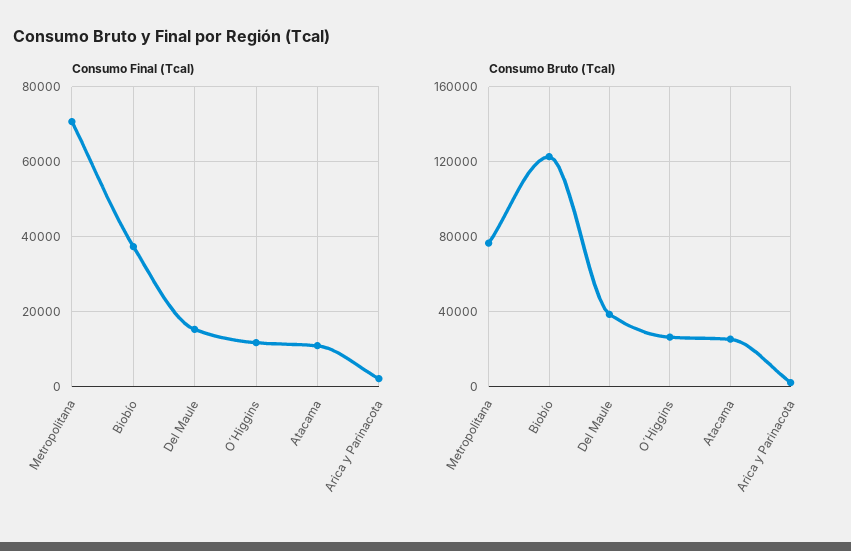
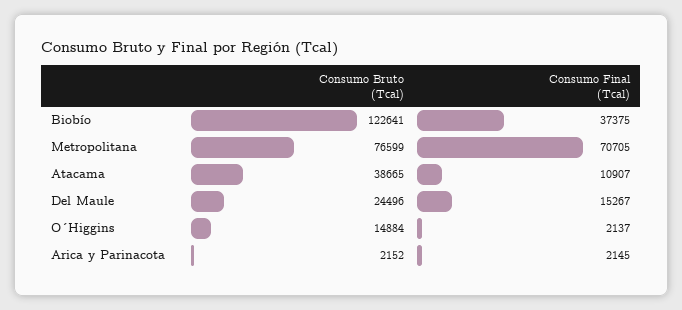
Consumo Final (Tcal), O´Higgins: 12000 -> 2137
Consumo Bruto (Tcal), Del Maule: 40000 -> 24496
Consumo Bruto (Tcal), O´Higgins: 25000 -> 14884
Consumo Bruto (Tcal), Atacama: 25000 -> 38665

